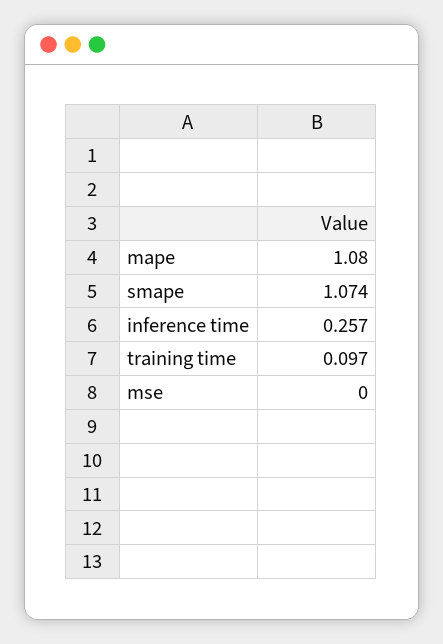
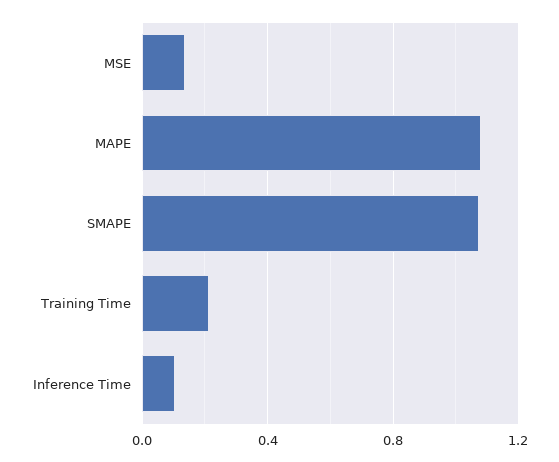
inference time: 0.257 -> 0.1
training time: 0.097 -> 0.2
mse: 0 -> 0.15

